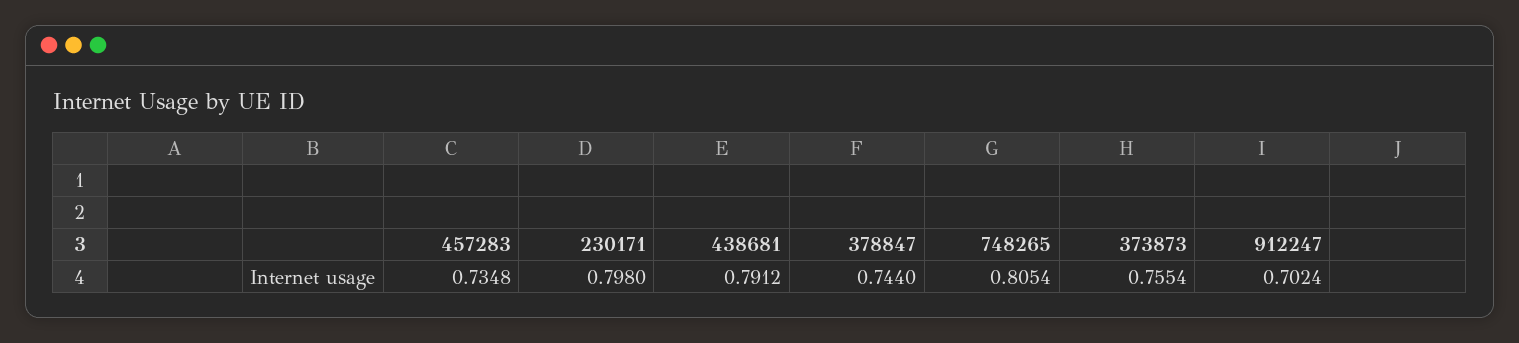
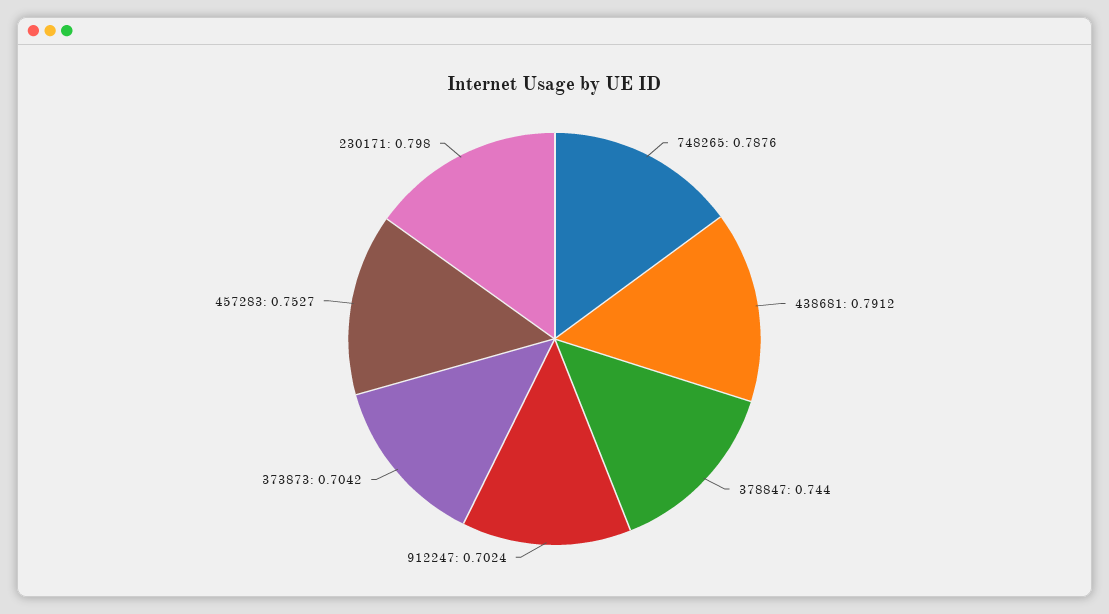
457283: 0.7348 -> 0.7527
748265: 0.8054 -> 0.7876
373873: 0.7554 -> 0.7042

